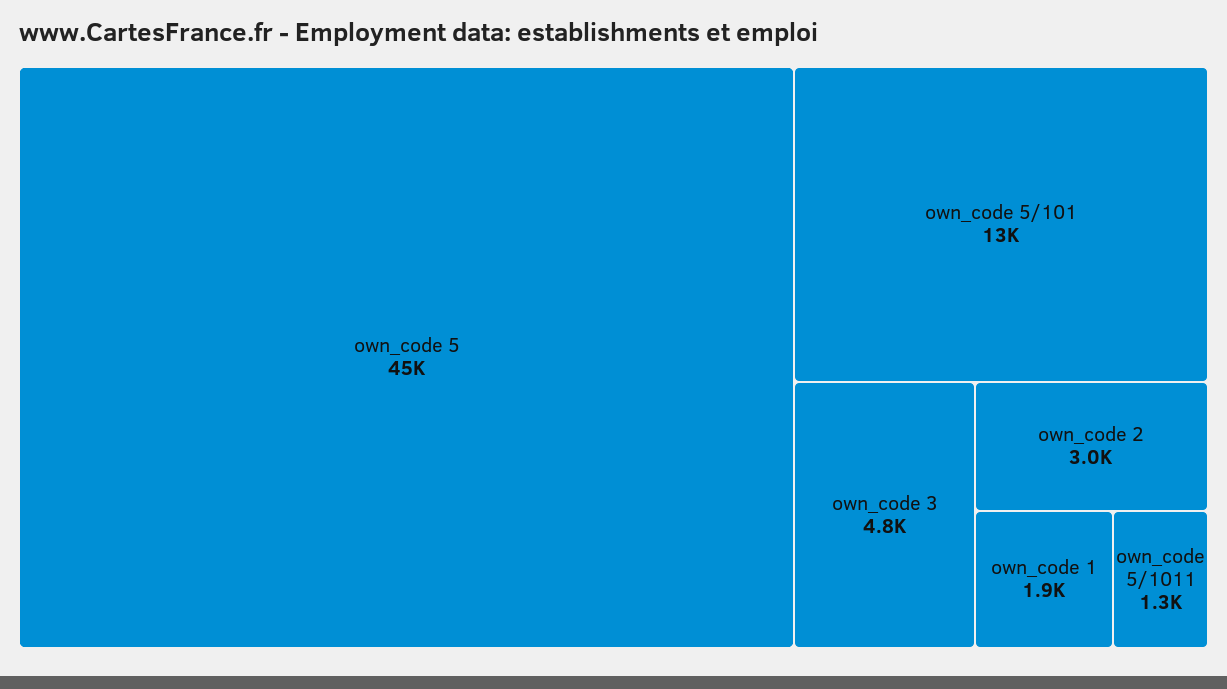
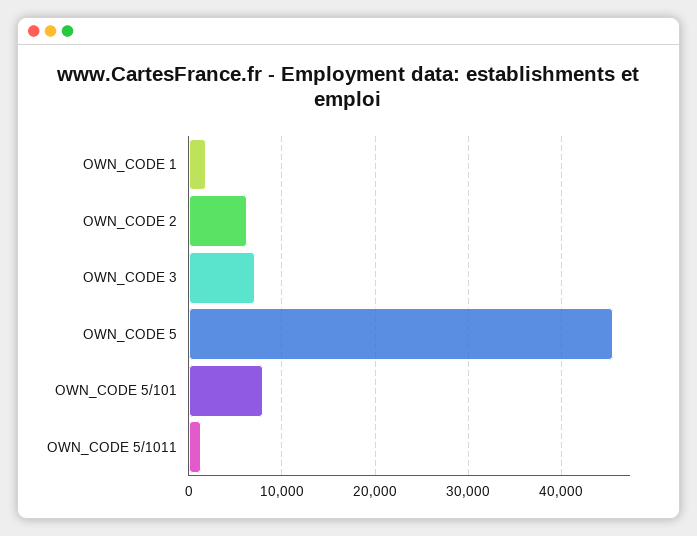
own_code 5/101: 13000 -> 8000
own_code 3: 4800 -> 7000
own_code 2: 3000 -> 6000

